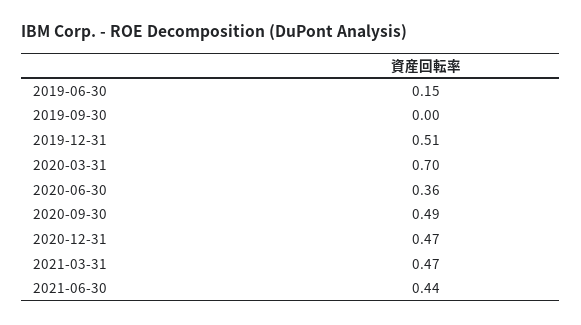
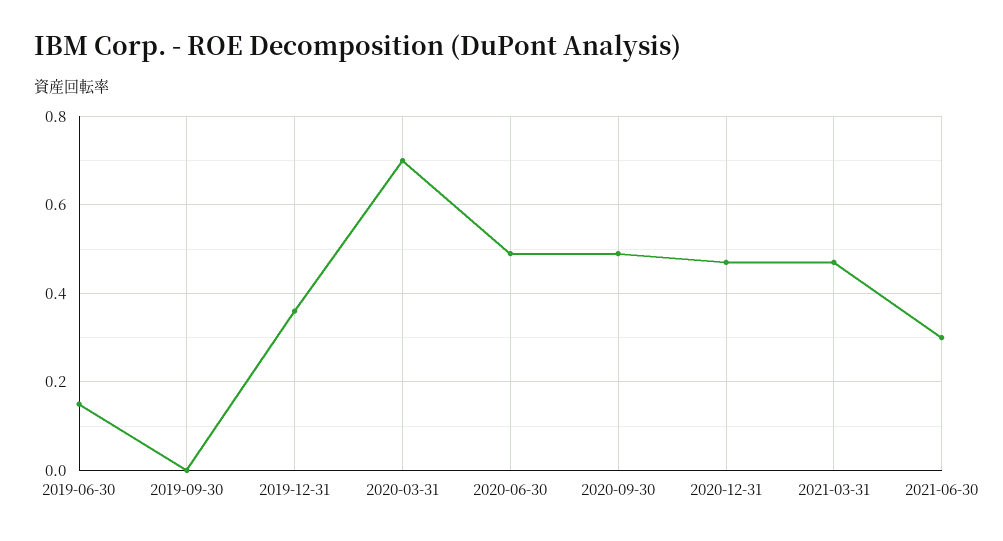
2019-12-31: 0.51 -> 0.35
2020-06-30: 0.36 -> 0.5
2021-06-30: 0.44 -> 0.3

